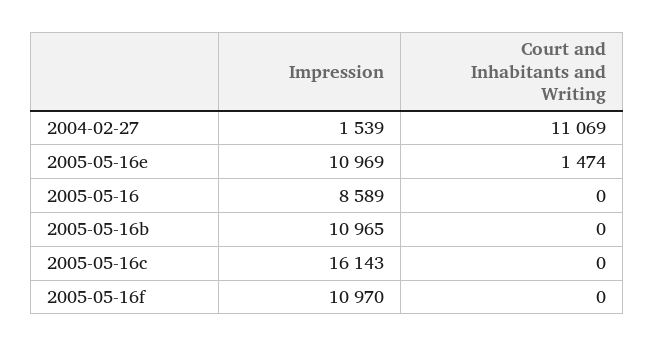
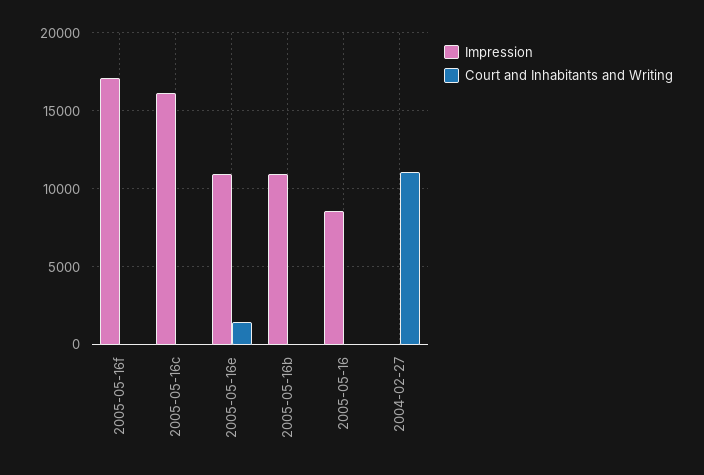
Impression, 2004-02-27: 1539 -> 0
Impression, 2005-05-16f: 10970 -> 17000

